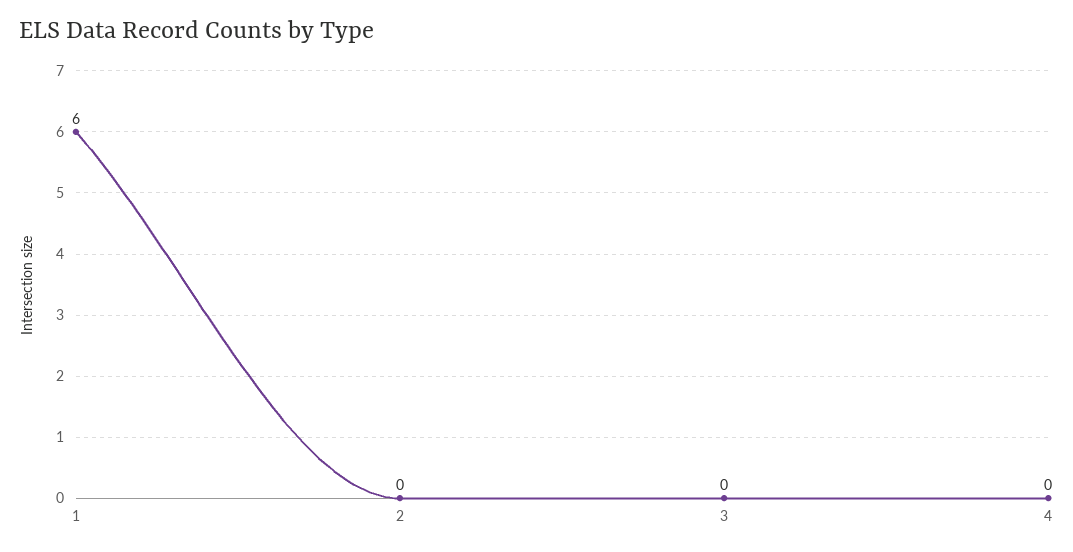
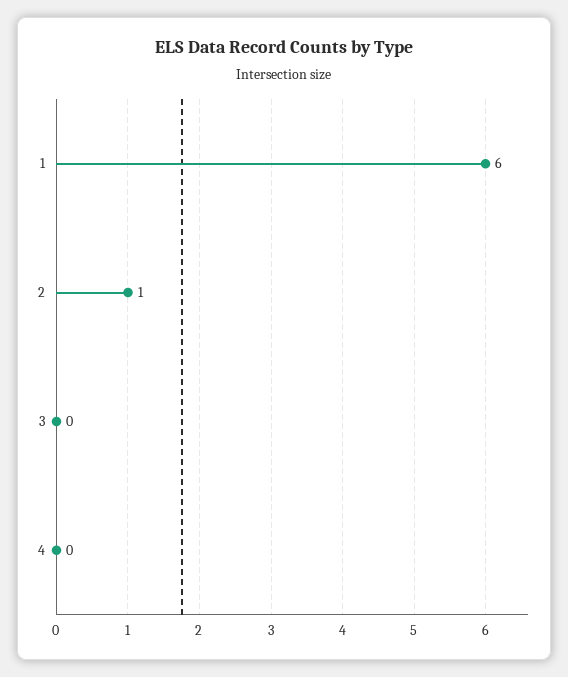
2: 0 -> 1

